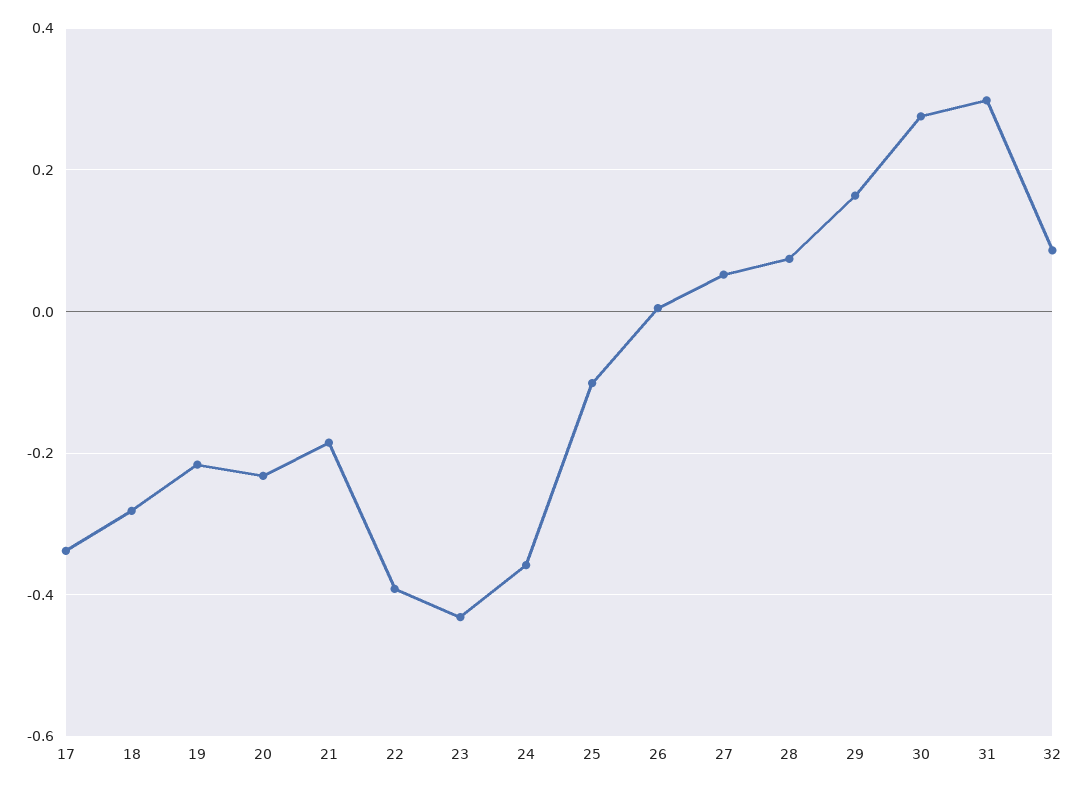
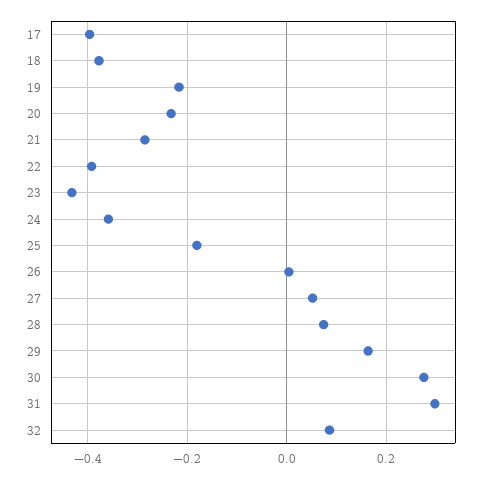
17: -0.34 -> -0.4
18: -0.28 -> -0.38
21: -0.18 -> -0.28
25: -0.1 -> -0.18

